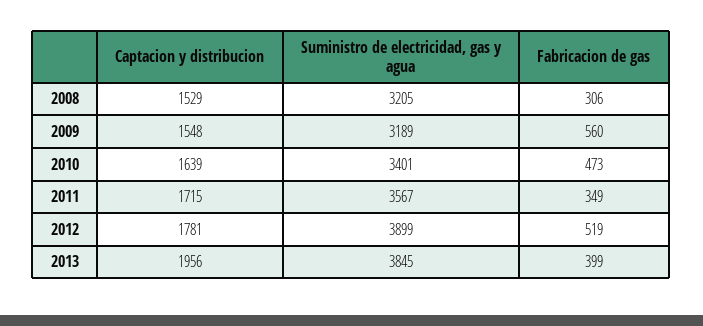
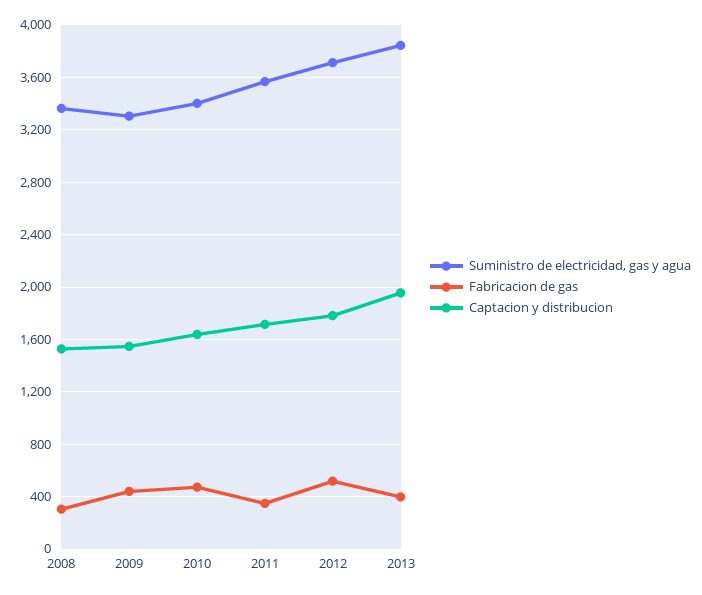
Suministro de electricidad, gas y agua, 2008: 3205 -> 3350
Suministro de electricidad, gas y agua, 2009: 3189 -> 3300
Fabricacion de gas, 2009: 560 -> 450
Suministro de electricidad, gas y agua, 2012: 3899 -> 3700

